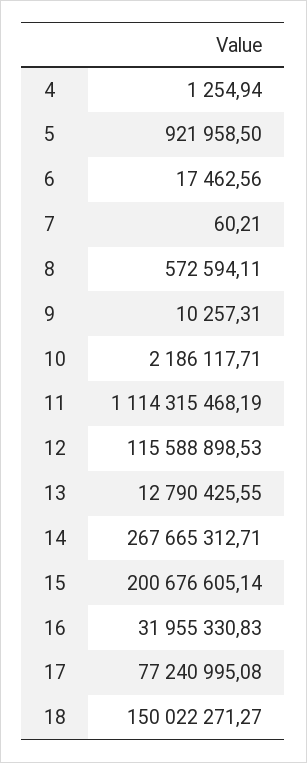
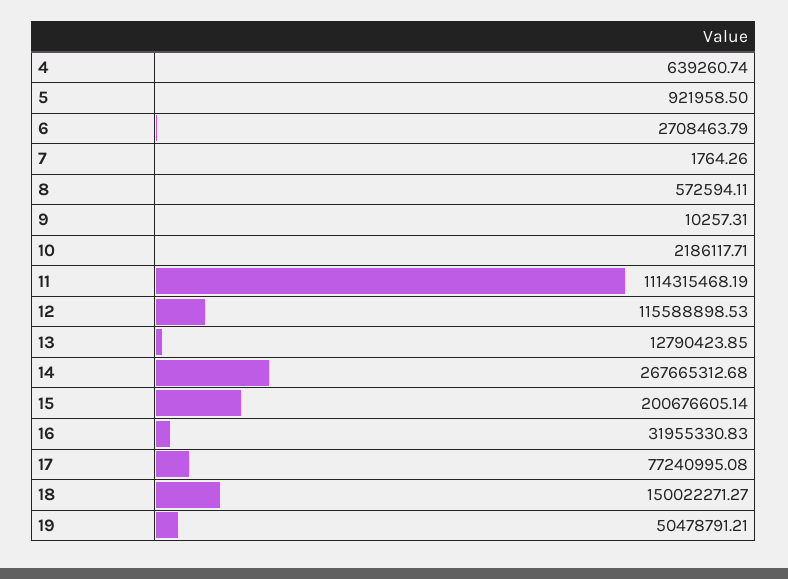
4: 1254.94 -> 639260.74
6: 17462.56 -> 2708463.79
7: 60.21 -> 1764.26
13: 12790425.55 -> 12790423.85
14: 267665312.71 -> 267665312.68
19: none -> 50478791.21

